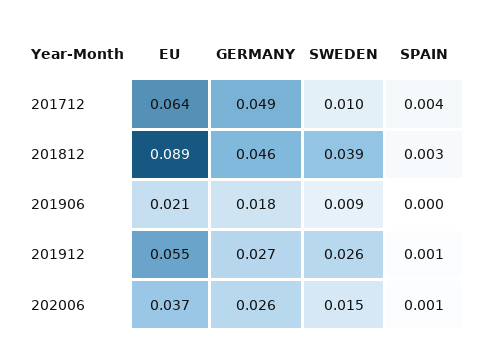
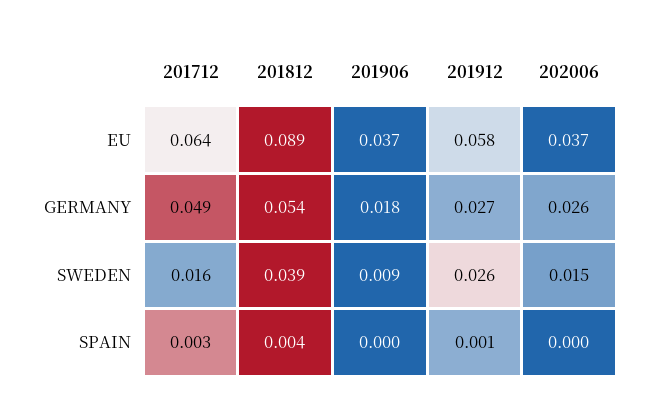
SWEDEN, 201712: 0.01 -> 0.016
SPAIN, 201712: 0.004 -> 0.003
GERMANY, 201812: 0.046 -> 0.054
SPAIN, 201812: 0.003 -> 0.004
EU, 201906: 0.021 -> 0.037
EU, 201912: 0.055 -> 0.058
SPAIN, 202006: 0.001 -> 0

